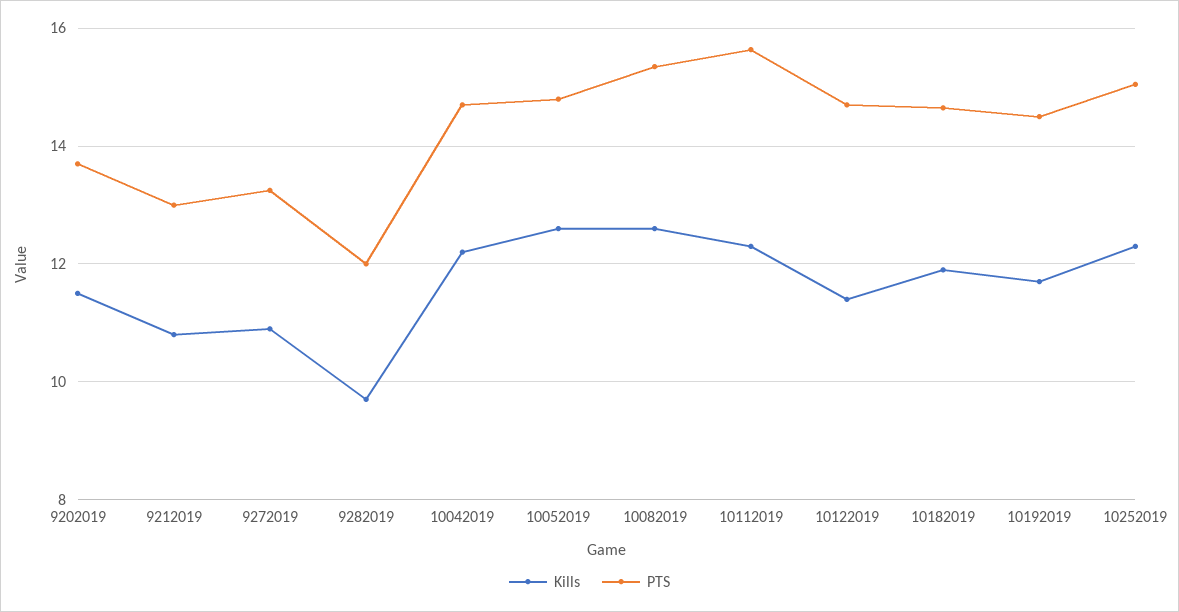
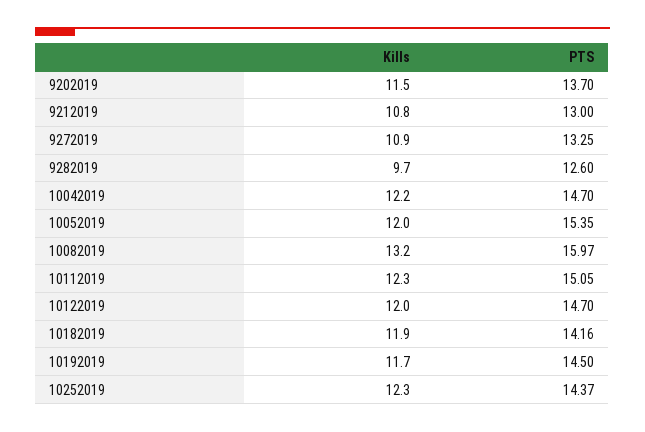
PTS, 9282019: 12 -> 12.6
Kills, 10052019: 12.6 -> 12
PTS, 10052019: 14.8 -> 15.35
Kills, 10082019: 12.6 -> 13.2
PTS, 10082019: 15.4 -> 15.97
PTS, 10112019: 15.6 -> 15.05
Kills, 10122019: 11.4 -> 12
PTS, 10182019: 14.6 -> 14.16
PTS, 10252019: 15 -> 14.37

